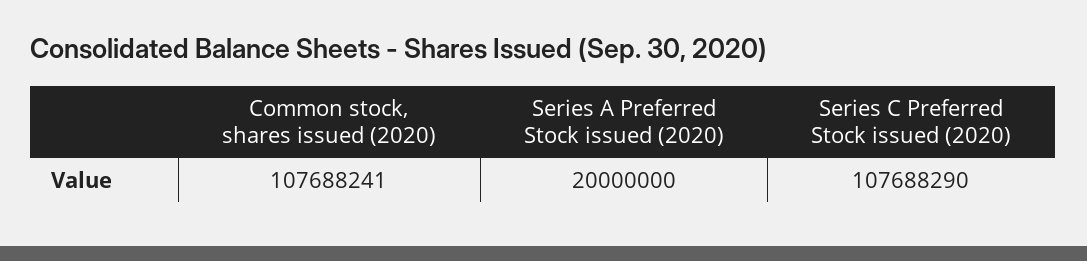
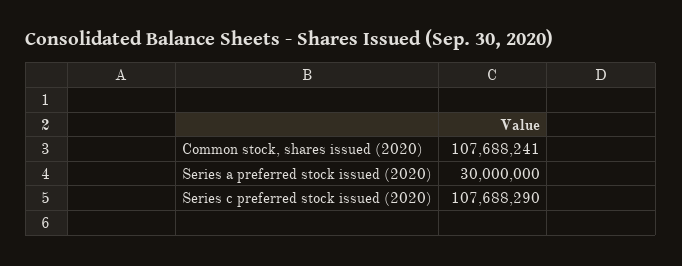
Series A Preferred Stock issued (2020): 20000000 -> 30000000

